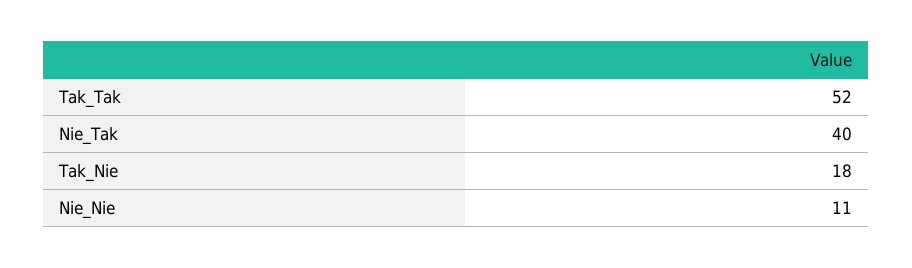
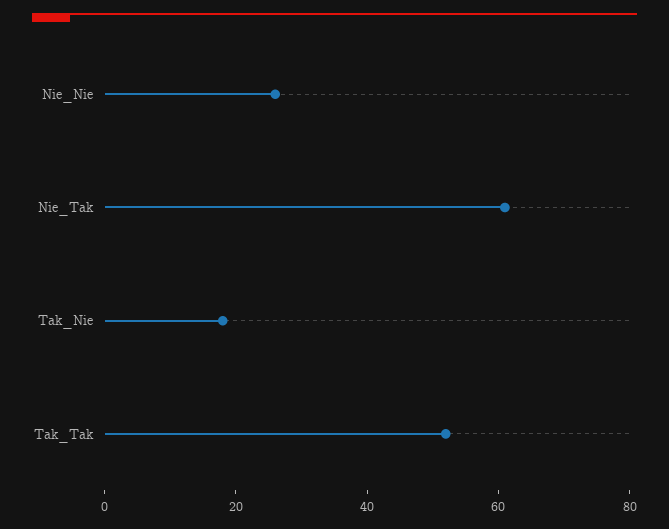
Nie_Tak: 40 -> 60
Nie_Nie: 11 -> 25

